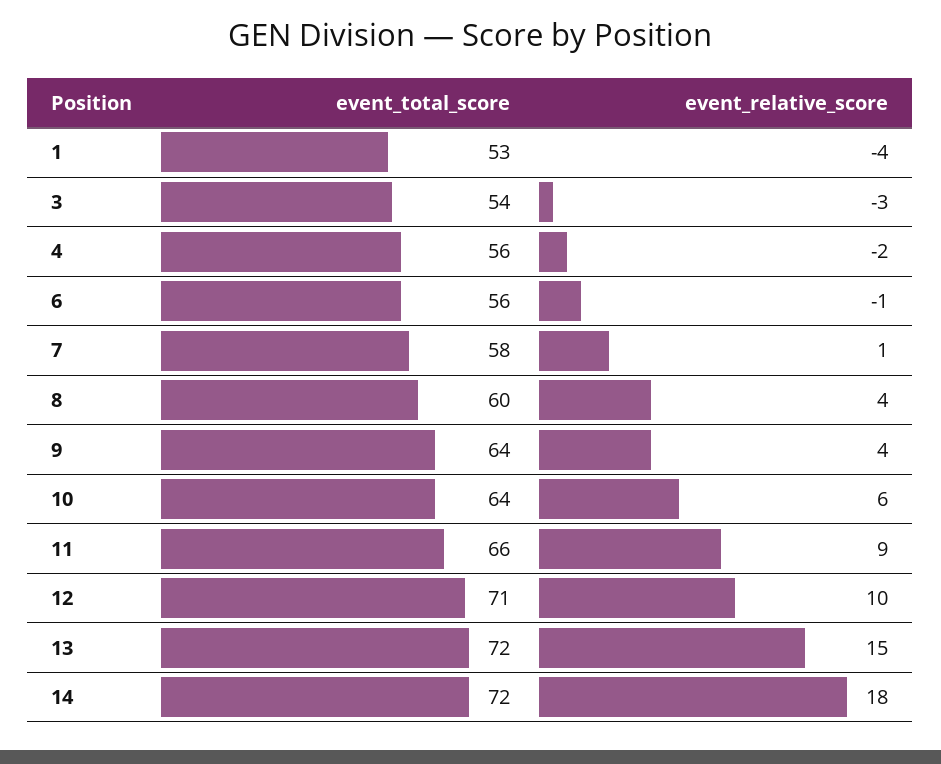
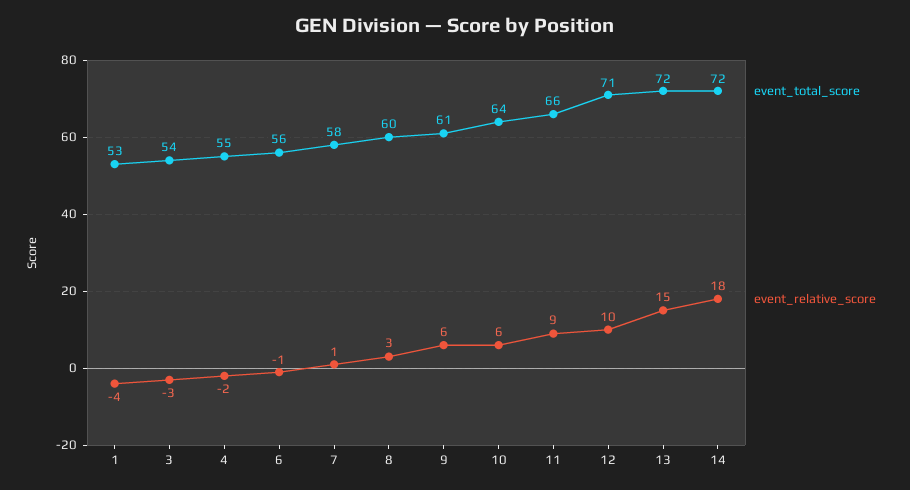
event_total_score, 4: 56 -> 55
event_relative_score, 8: 4 -> 3
event_total_score, 9: 64 -> 61
event_relative_score, 9: 4 -> 6

